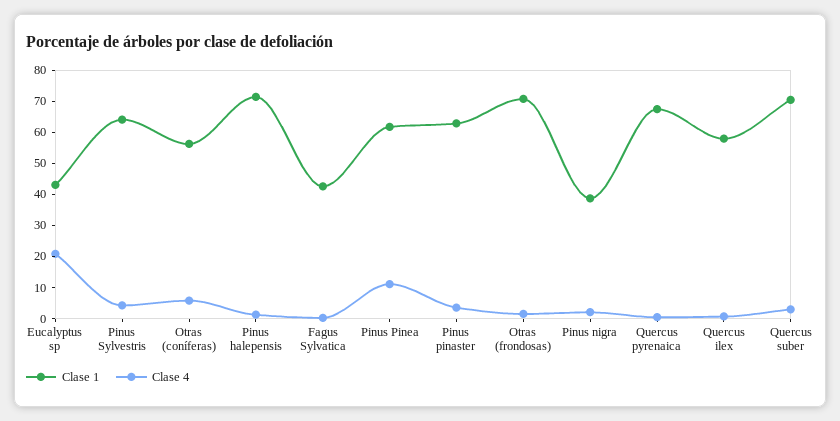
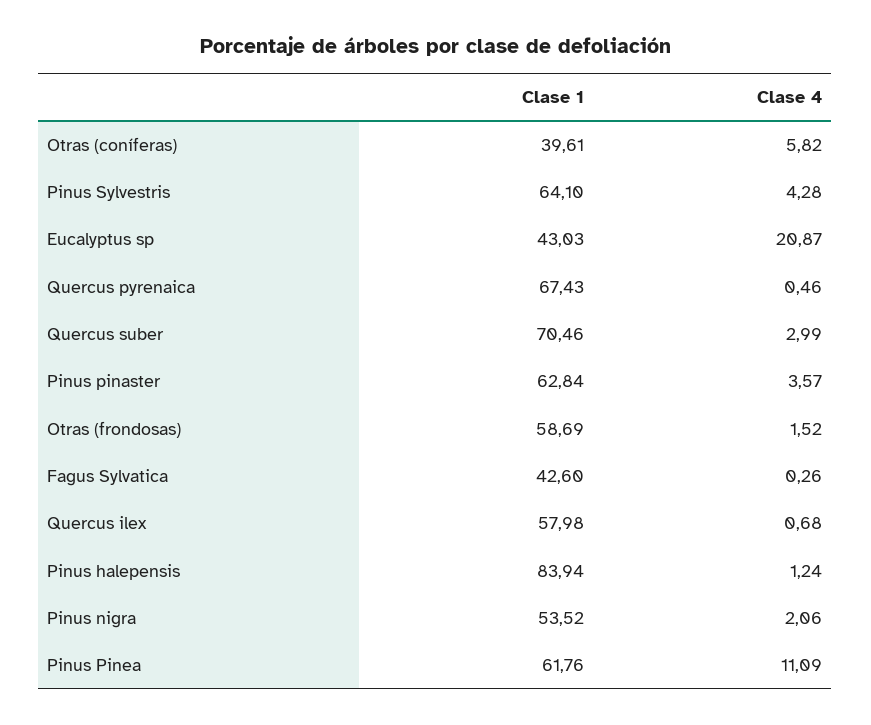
Clase 1, Otras (coníferas): 55 -> 39.61
Clase 1, Pinus halepensis: 70 -> 83.94
Clase 1, Otras (frondosas): 70 -> 58.69
Clase 1, Pinus nigra: 40 -> 53.52

